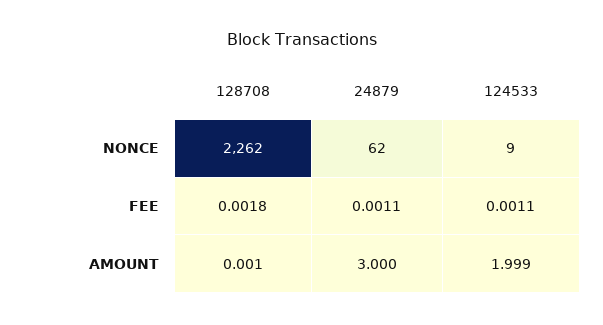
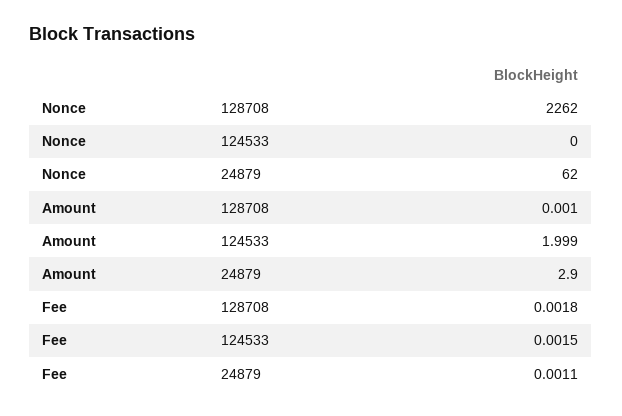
124533, NONCE: 9 -> 0
124533, FEE: 0.0011 -> 0.0015
24879, AMOUNT: 3 -> 2.9

